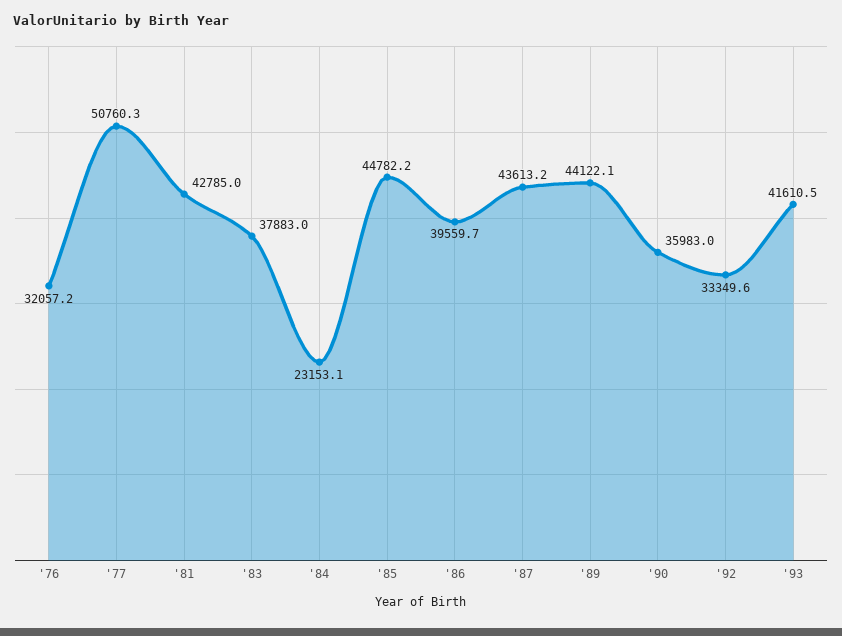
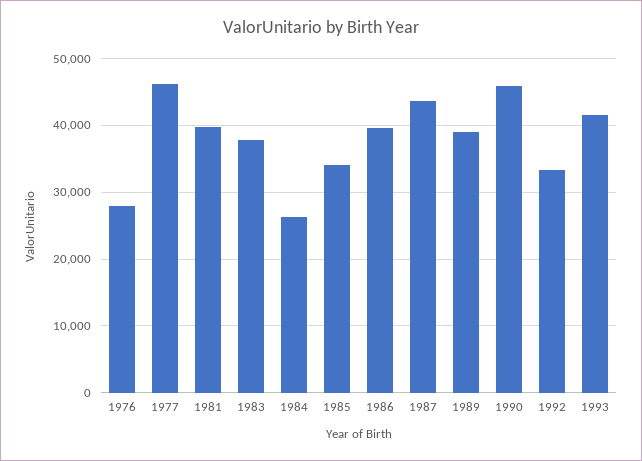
'76: 32057.2 -> 28000
'77: 50760.3 -> 46000
'81: 42785 -> 40000
'84: 23153.1 -> 26000
'85: 44782.2 -> 34000
'89: 44122.1 -> 39000
'90: 35983 -> 46000

